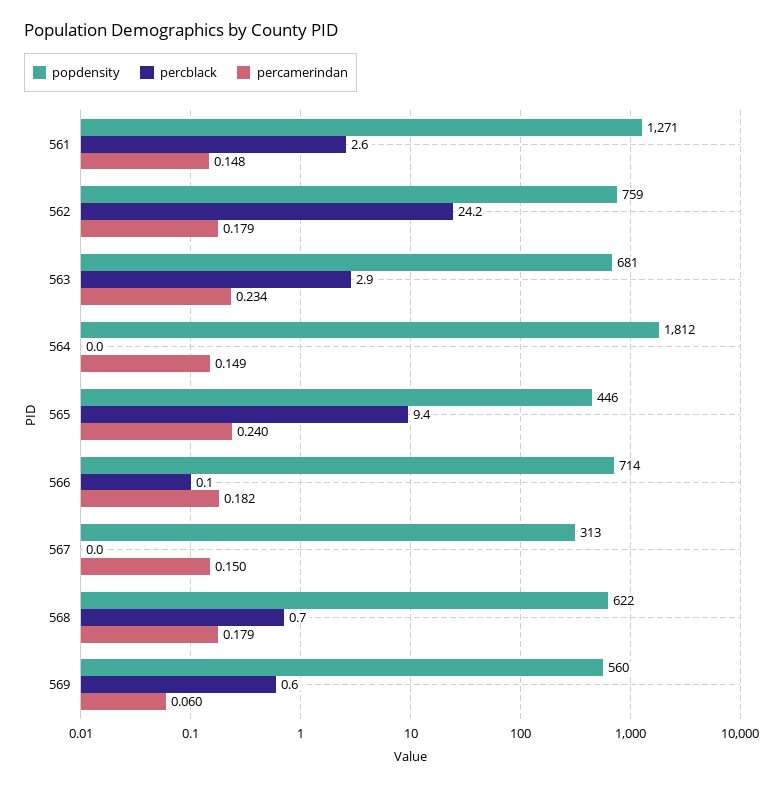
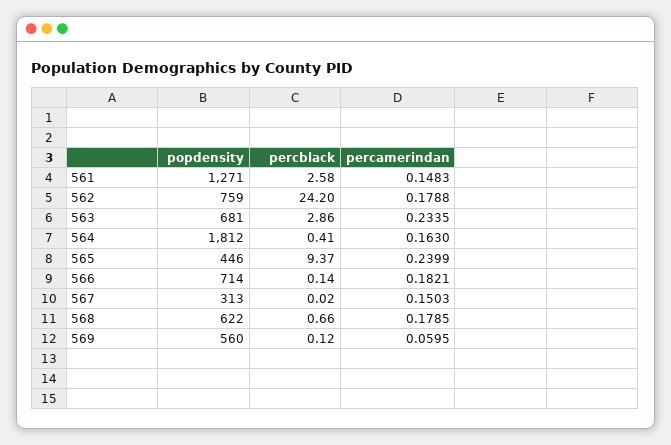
percblack, 564: 0 -> 0.41
percamerindan, 564: 0.149 -> 0.163
percblack, 569: 0.6 -> 0.12

